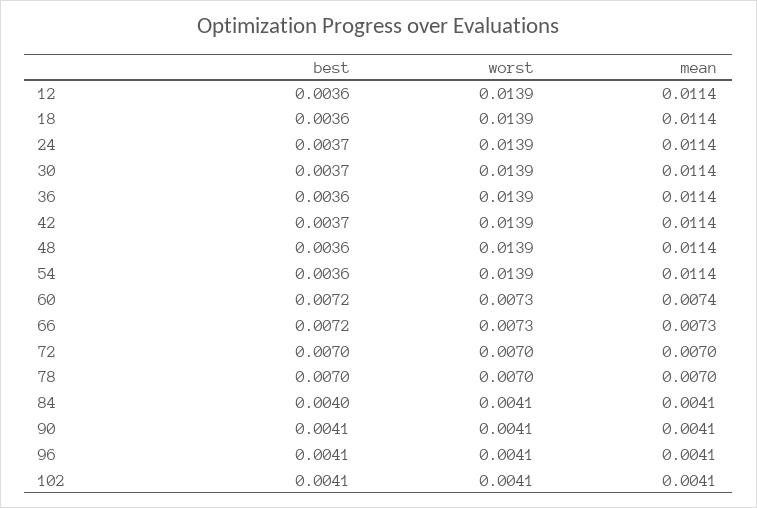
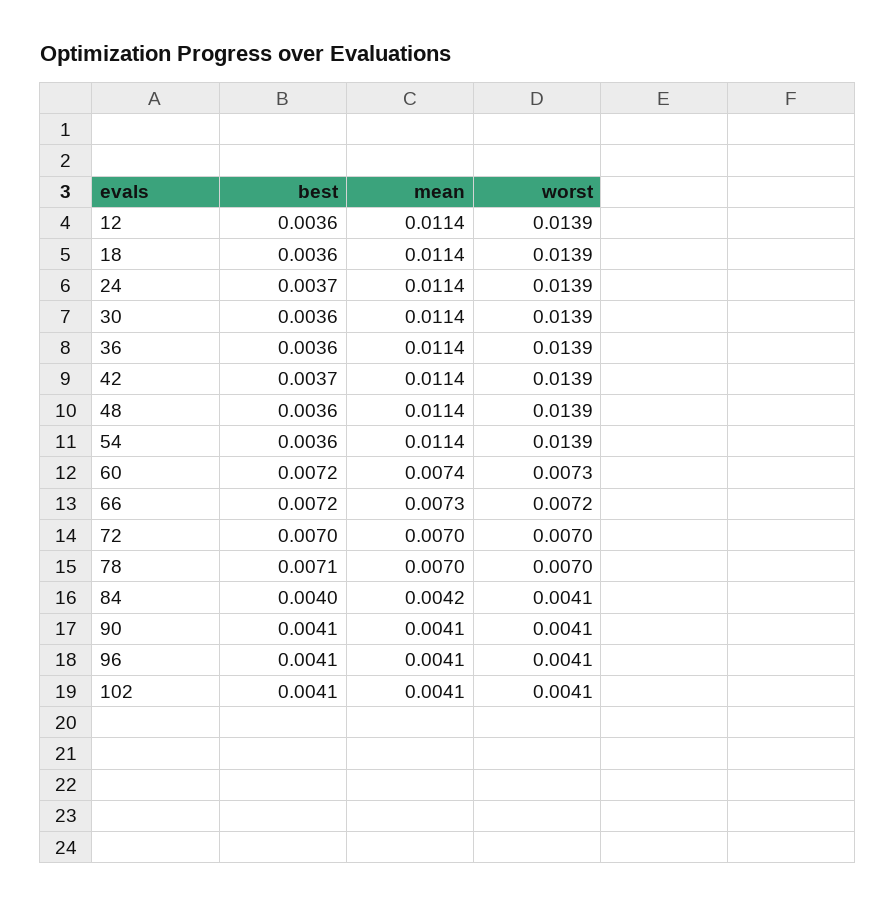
best, 30: 0.0037 -> 0.0036
worst, 66: 0.0073 -> 0.0072
best, 78: 0.007 -> 0.0071
mean, 84: 0.0041 -> 0.0042

